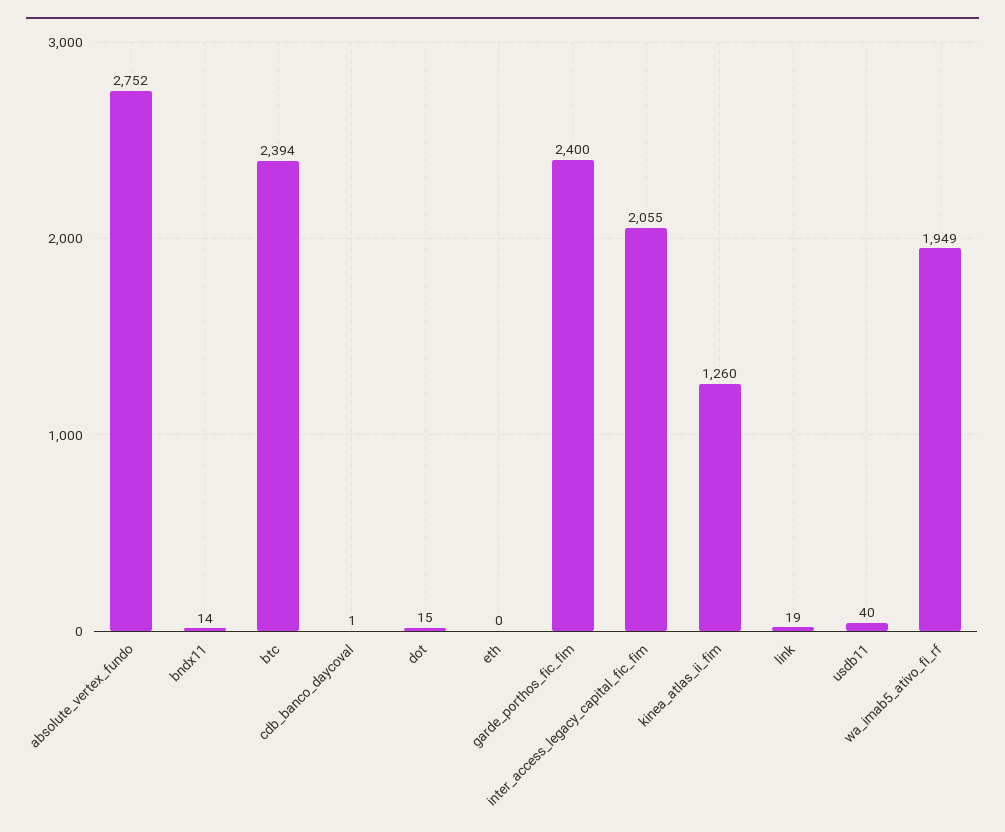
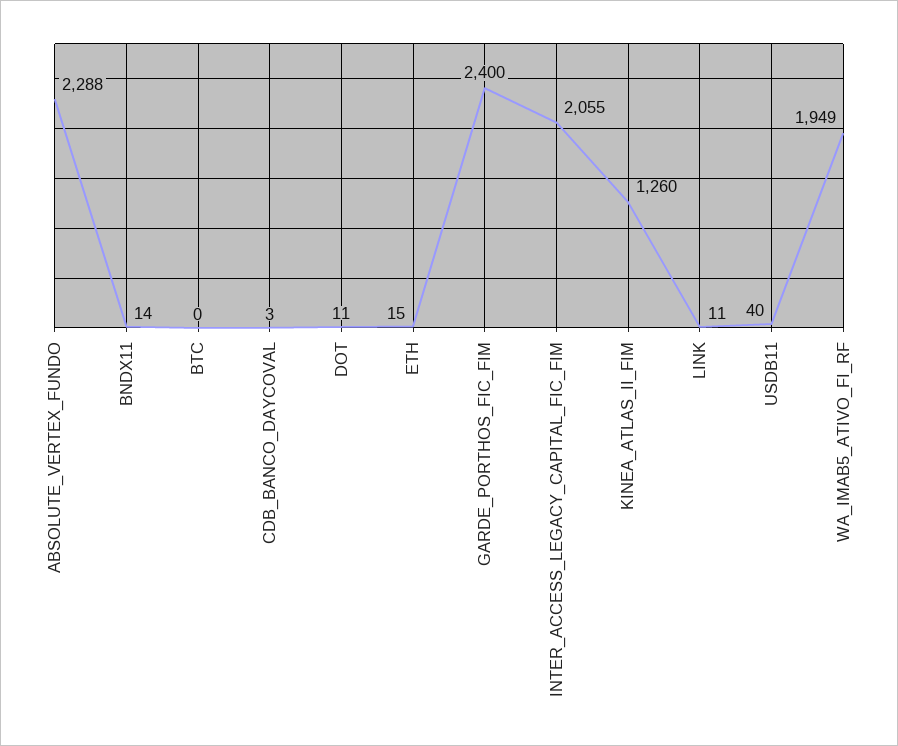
absolute_vertex_fundo: 2752 -> 2288
btc: 2394 -> 0
cdb_banco_daycoval: 1 -> 3
dot: 15 -> 11
eth: 0 -> 15
link: 19 -> 11

